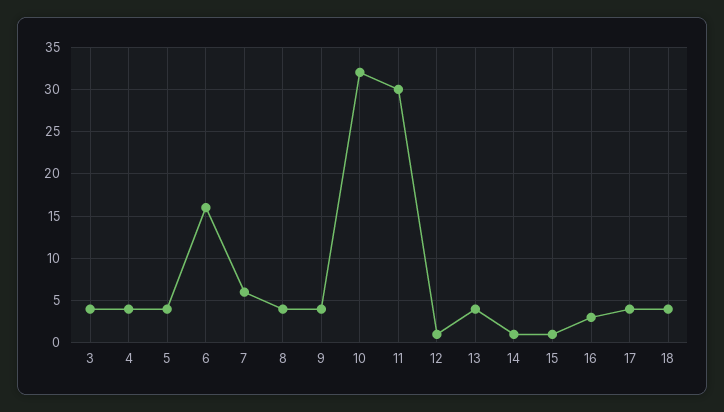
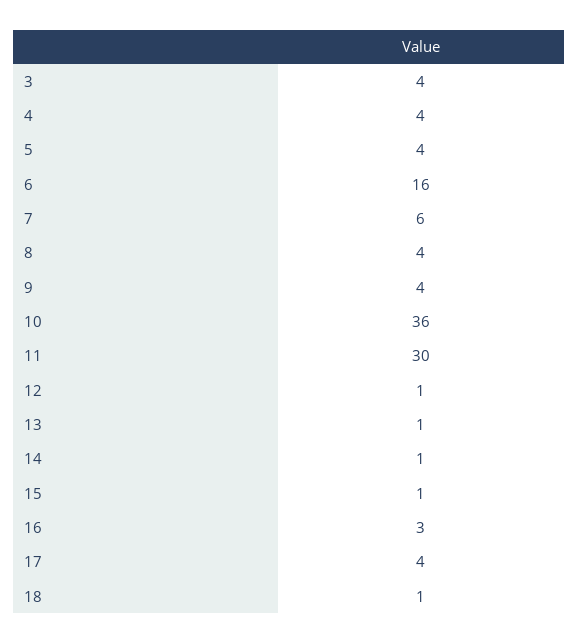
10: 32 -> 36
13: 4 -> 1
18: 4 -> 1

